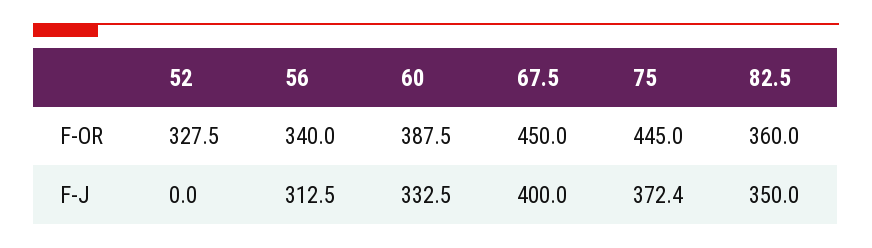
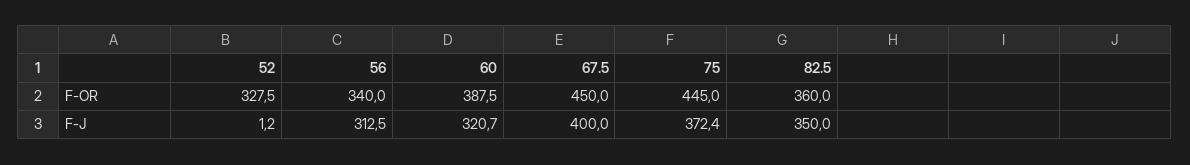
52, F-J: 0 -> 1.2
60, F-J: 332.5 -> 320.7

